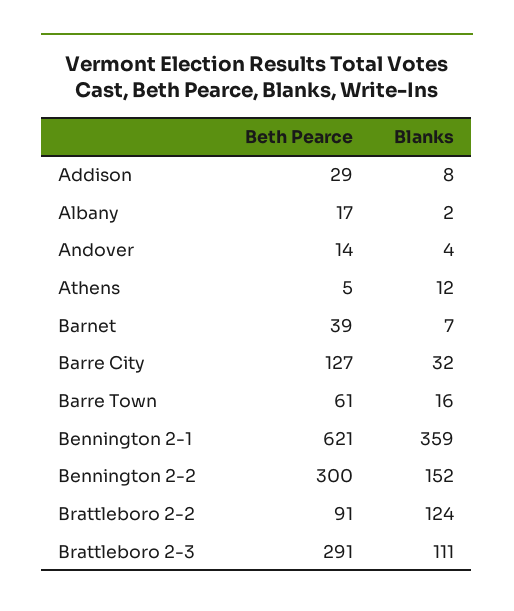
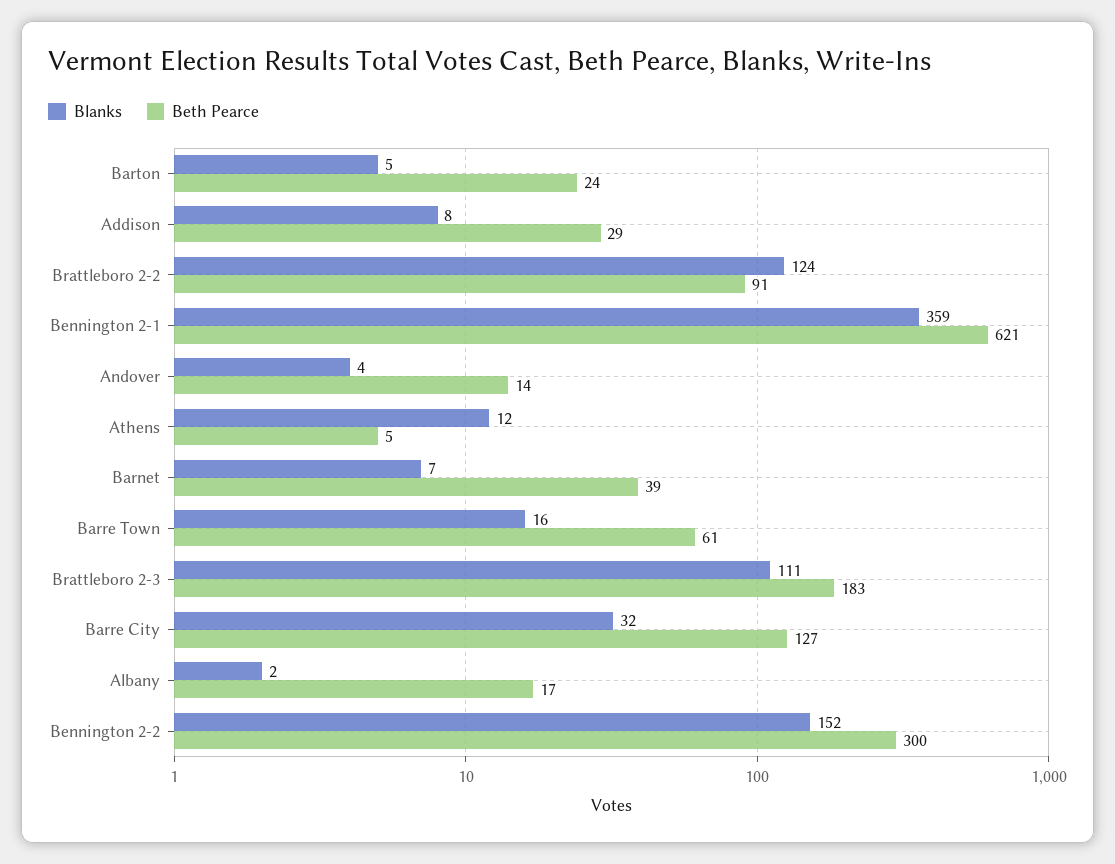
Beth Pearce, Brattleboro 2-3: 291 -> 183
Blanks, Barton: none -> 5
Beth Pearce, Barton: none -> 24

